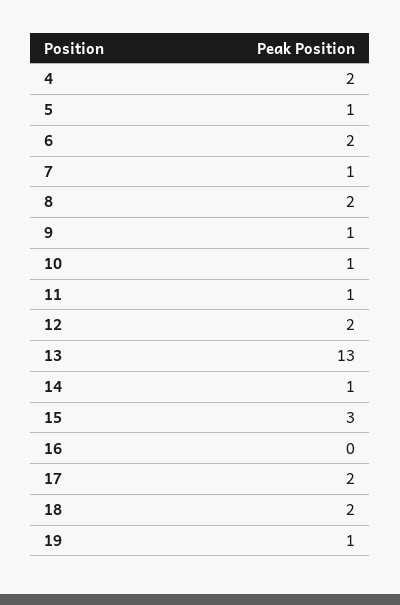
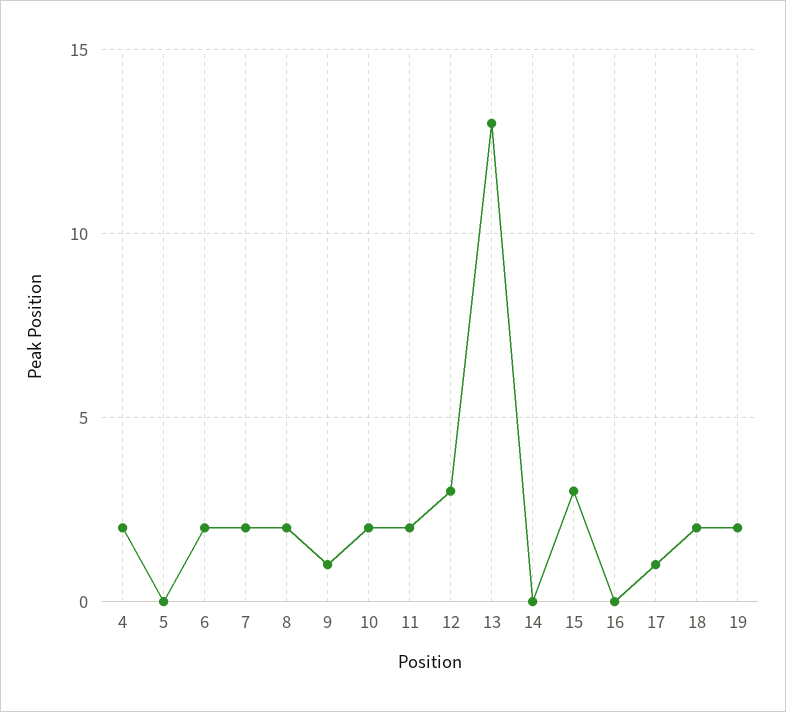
5: 1 -> 0
7: 1 -> 2
10: 1 -> 2
11: 1 -> 2
12: 2 -> 3
14: 1 -> 0
17: 2 -> 1
19: 1 -> 2

